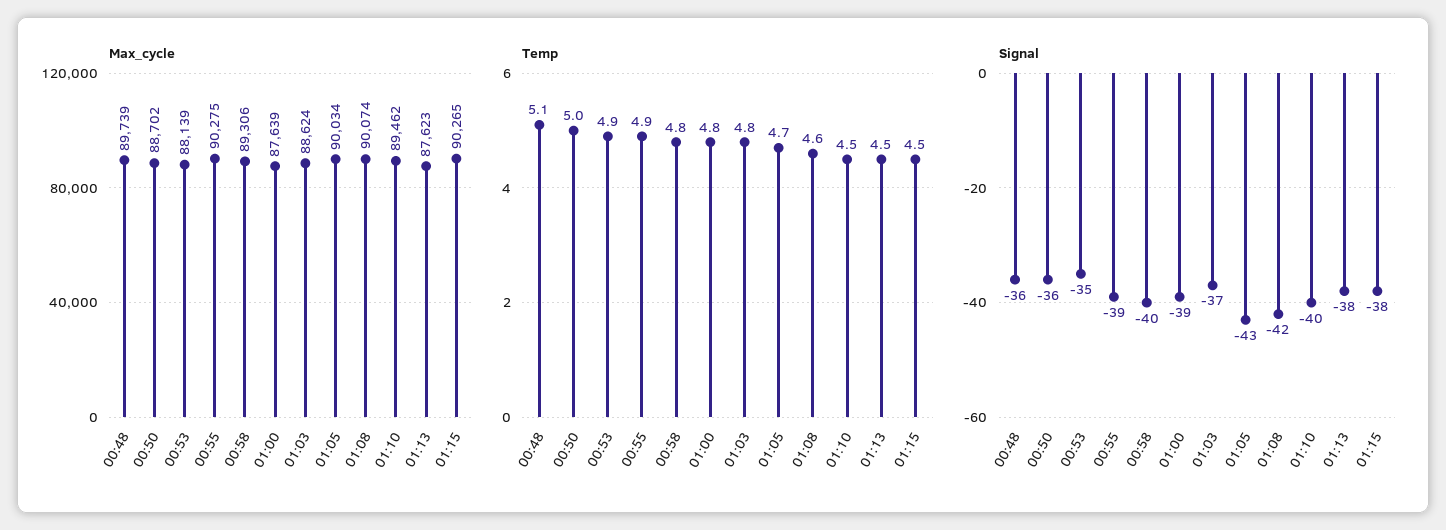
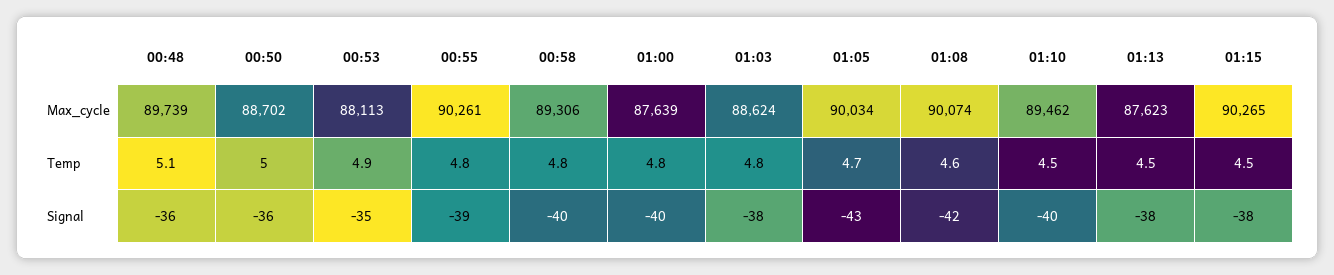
Max_cycle, 00:53: 88139 -> 88113
Max_cycle, 00:55: 90275 -> 90261
Temp, 00:55: 4.9 -> 4.8
Signal, 01:00: -39 -> -40
Signal, 01:03: -37 -> -38

